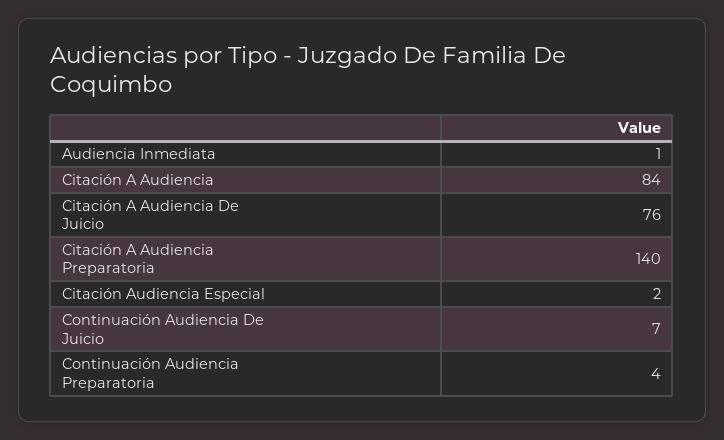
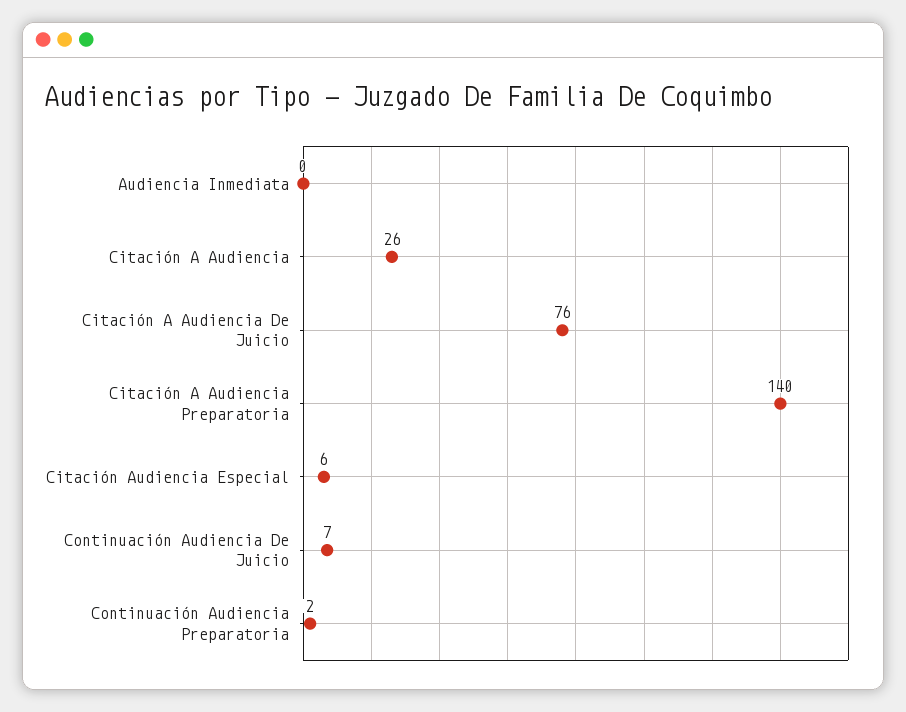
Audiencia Inmediata: 1 -> 0
Citación A Audiencia: 84 -> 26
Citación Audiencia Especial: 2 -> 6
Continuación Audiencia Preparatoria: 4 -> 2

